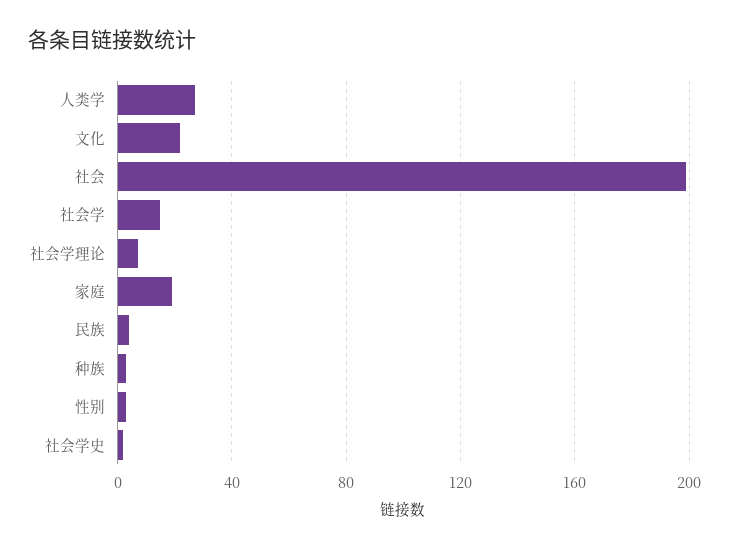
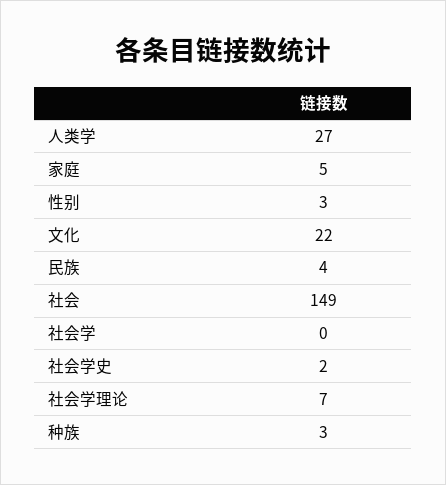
社会: 200 -> 149
社会学: 15 -> 0
家庭: 20 -> 5

